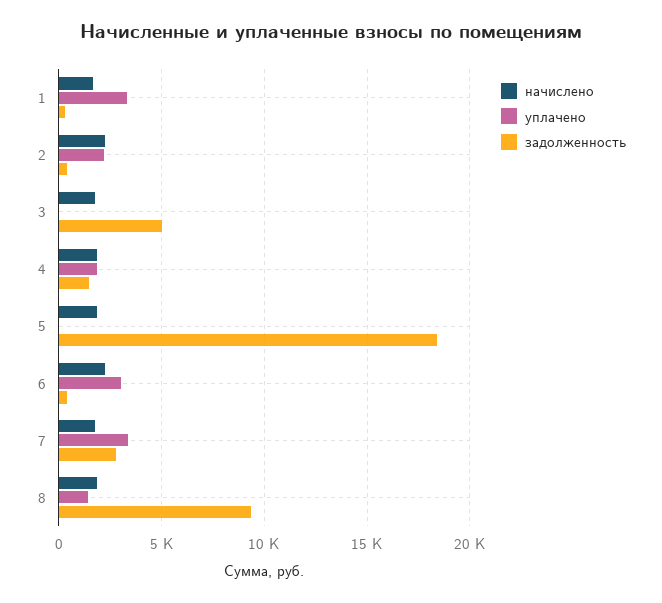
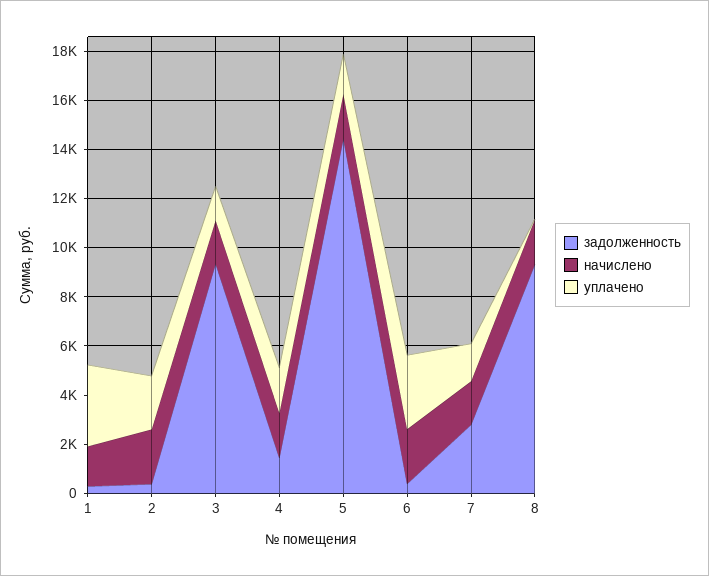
уплачено, 3: 0 -> 1500
задолженность, 3: 5000 -> 9500
уплачено, 5: 0 -> 1500
задолженность, 5: 18500 -> 14500
уплачено, 7: 3500 -> 1500
уплачено, 8: 1500 -> 0

